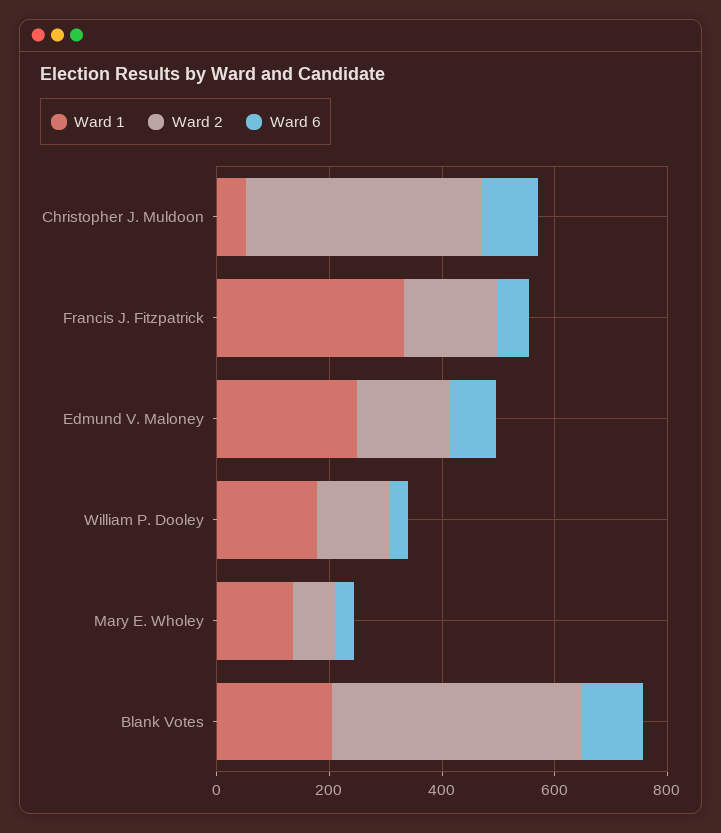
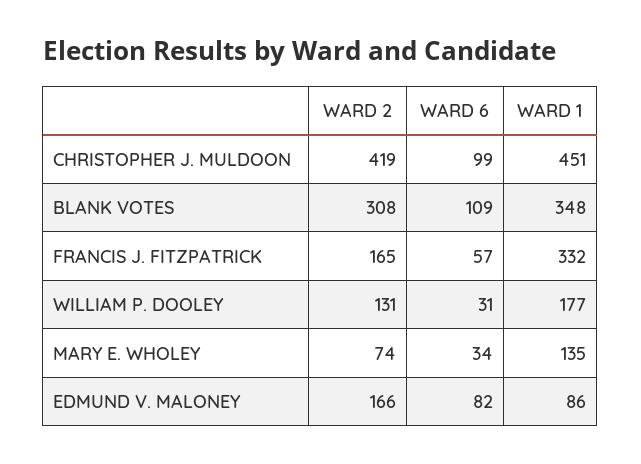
Ward 1, Christopher J. Muldoon: 50 -> 451
Ward 1, Edmund V. Maloney: 250 -> 86
Ward 1, Blank Votes: 200 -> 348
Ward 2, Blank Votes: 450 -> 308

